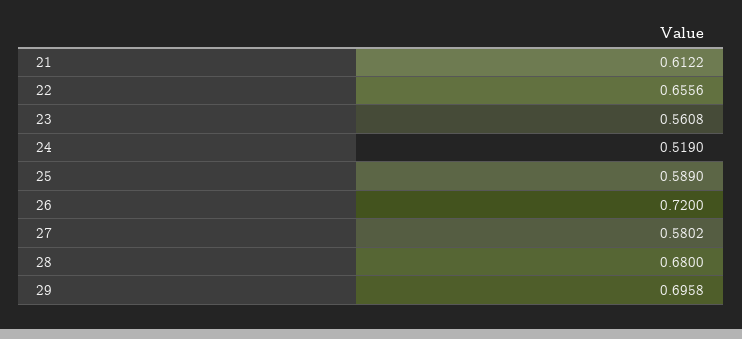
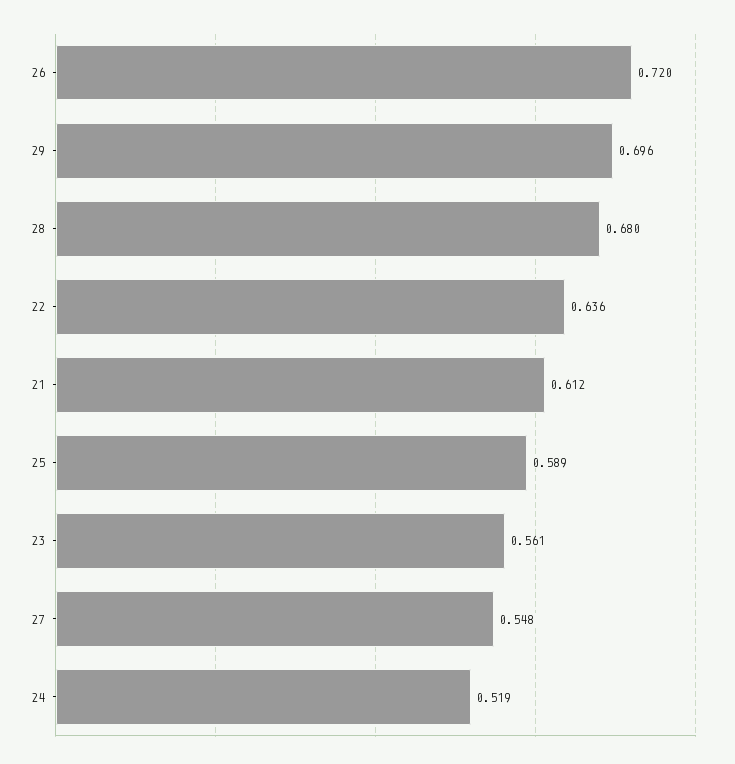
22: 0.6556 -> 0.636
27: 0.5802 -> 0.548

